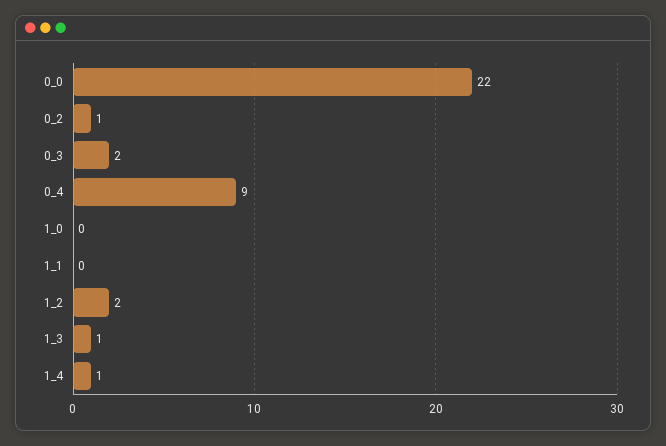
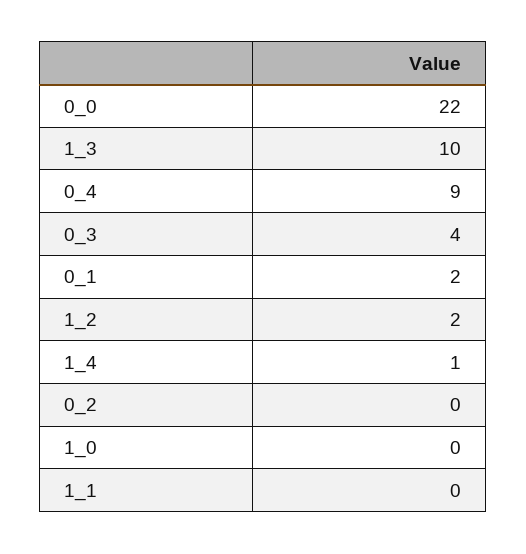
0_2: 1 -> 0
0_3: 2 -> 4
1_3: 1 -> 10
0_1: none -> 2

